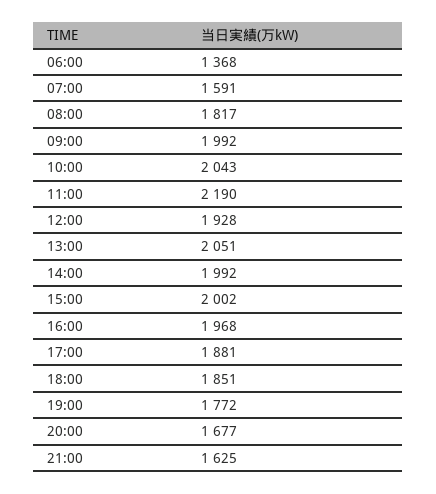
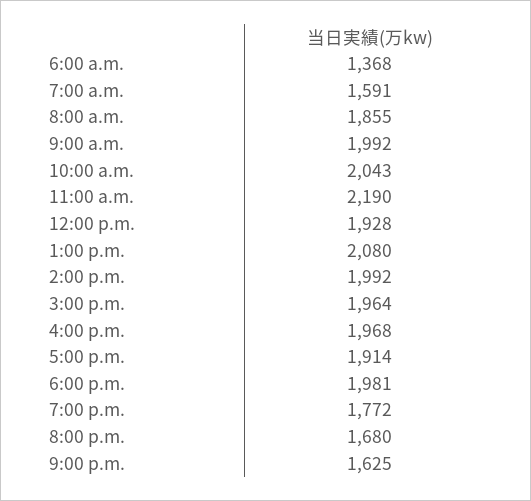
08:00: 1817 -> 1855
13:00: 2051 -> 2080
15:00: 2002 -> 1964
17:00: 1881 -> 1914
18:00: 1851 -> 1981
20:00: 1677 -> 1680

